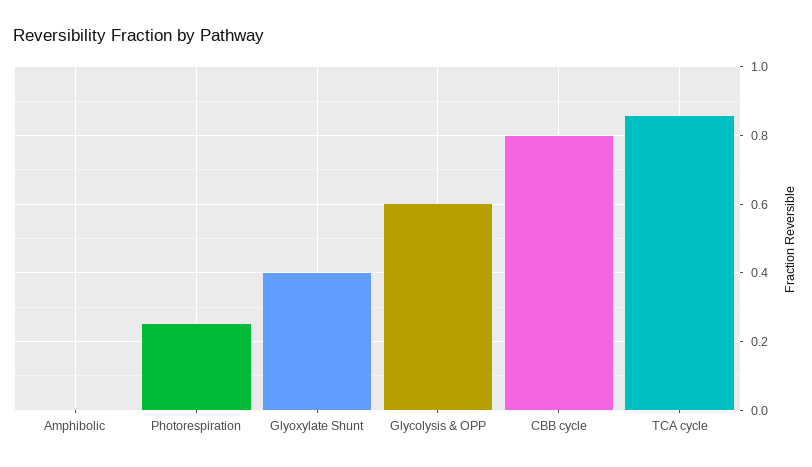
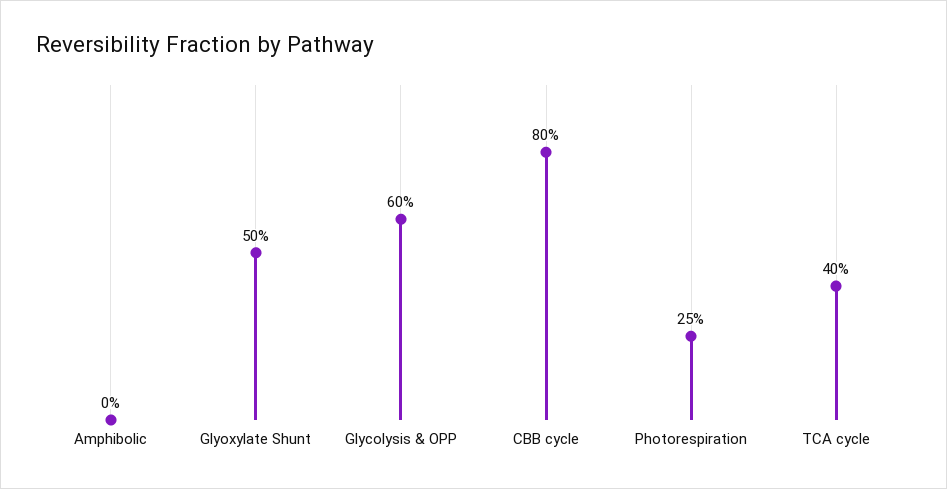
Glyoxylate Shunt: 0.4 -> 0.5
TCA cycle: 0.86 -> 0.4

